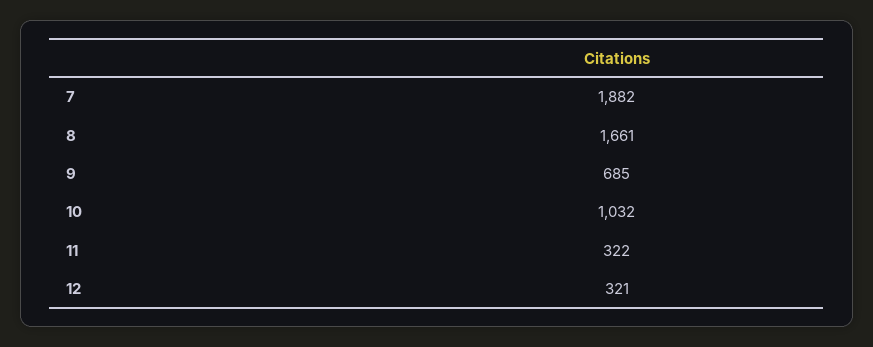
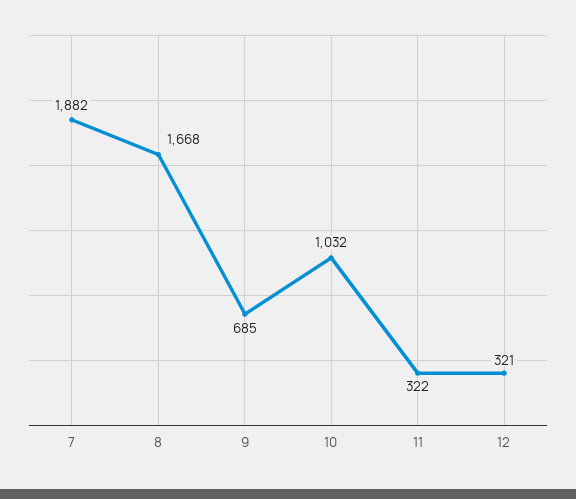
8: 1661 -> 1668

